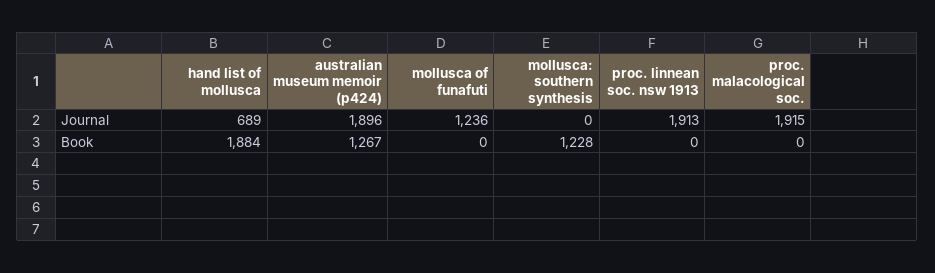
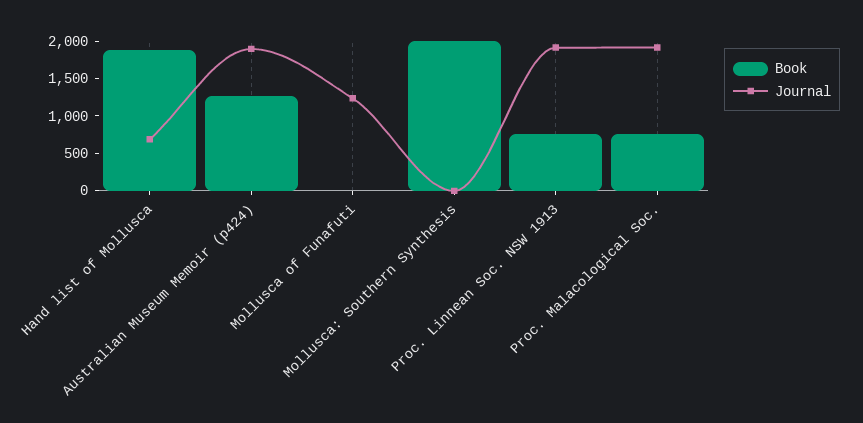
Book, mollusca: southern synthesis: 1228 -> 2000
Book, proc. linnean soc. nsw 1913: 0 -> 750
Book, proc. malacological soc.: 0 -> 750

